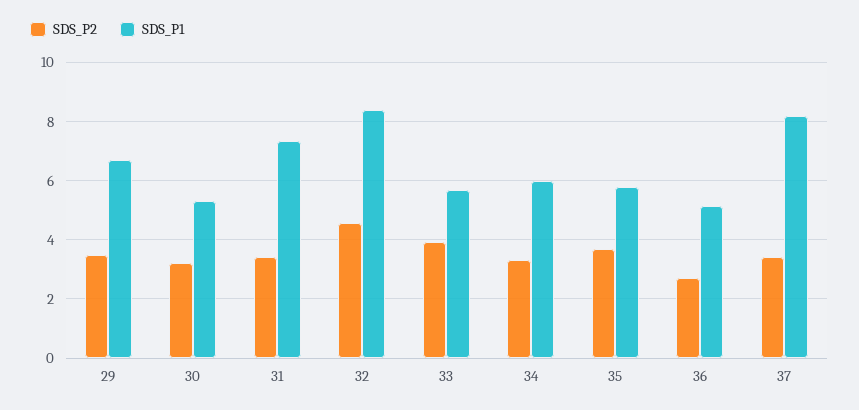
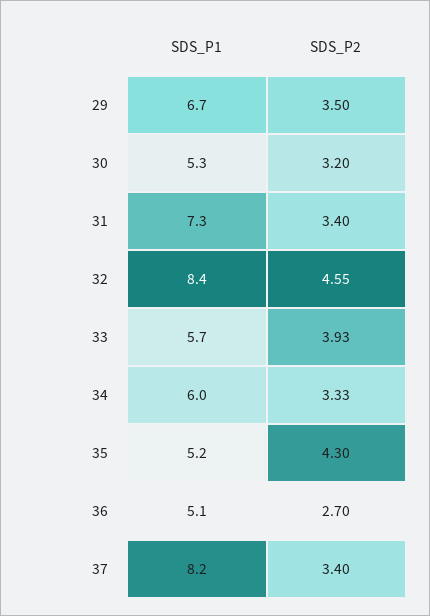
SDS_P2, 35: 3.75 -> 4.3
SDS_P1, 35: 5.75 -> 5.2

